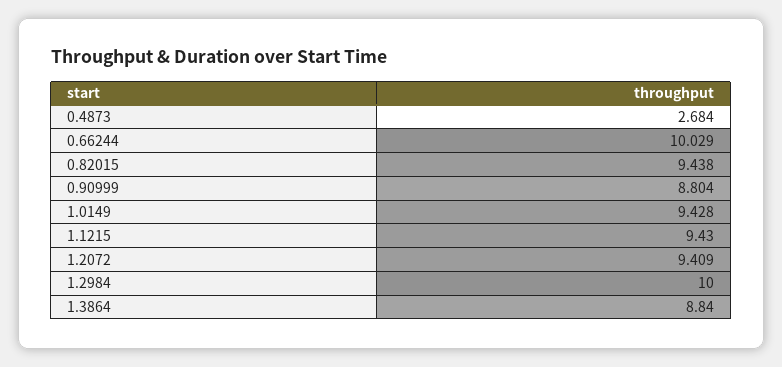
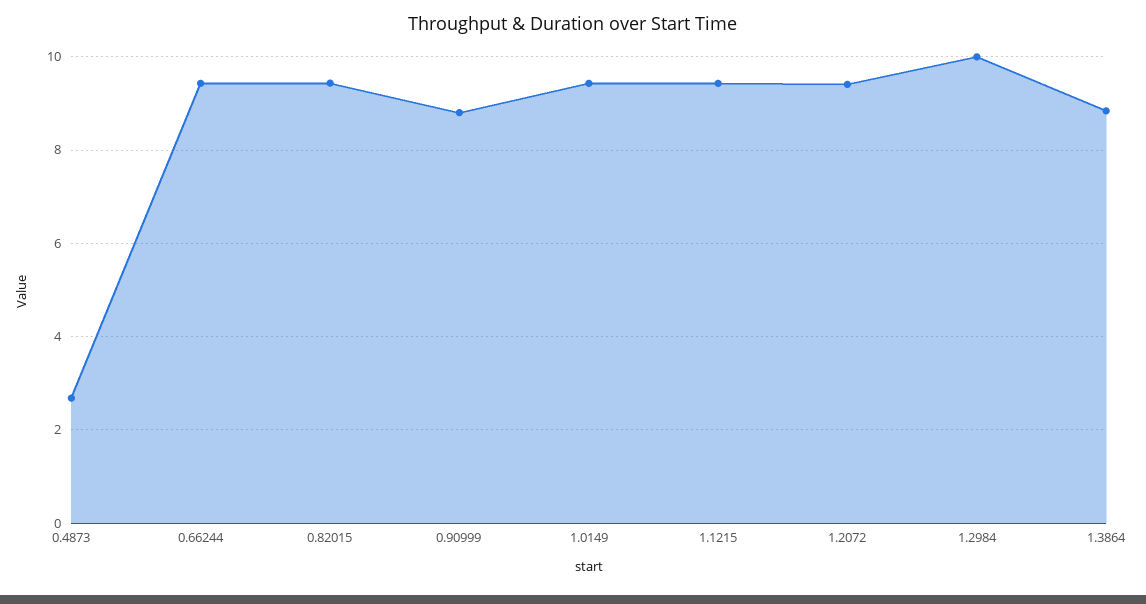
0.66244: 10.029 -> 9.4

